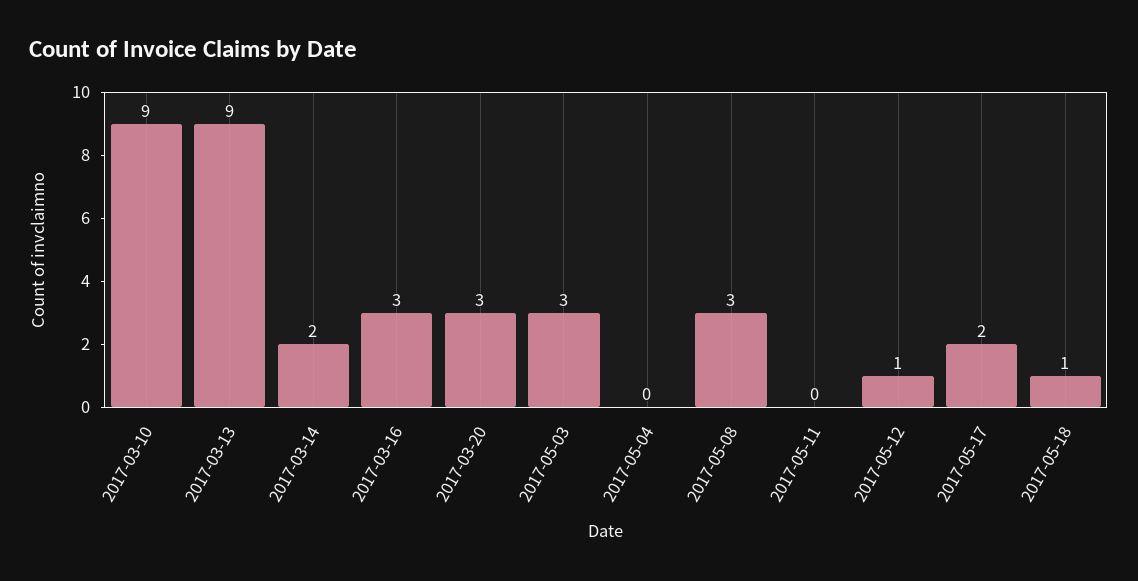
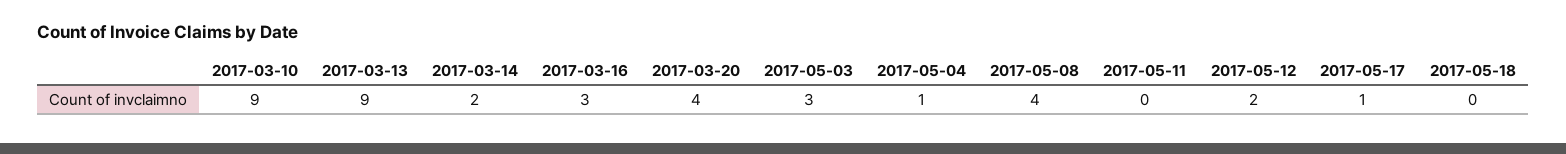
2017-03-20: 3 -> 4
2017-05-04: 0 -> 1
2017-05-08: 3 -> 4
2017-05-12: 1 -> 2
2017-05-17: 2 -> 1
2017-05-18: 1 -> 0

